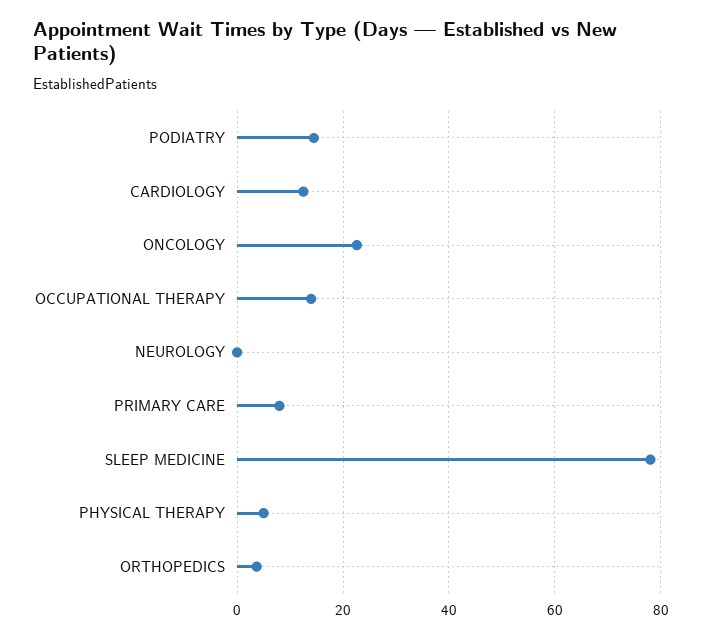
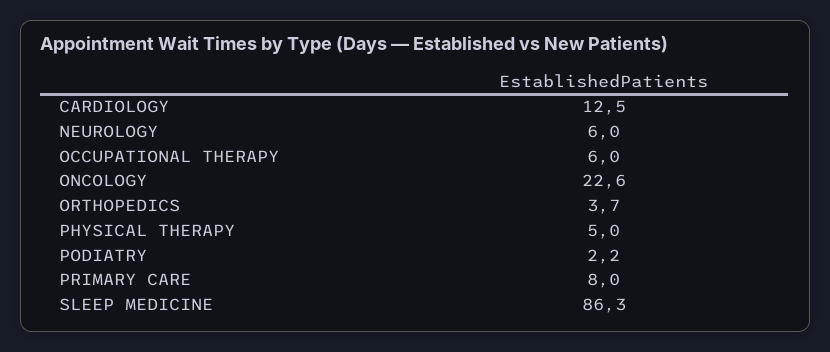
PODIATRY: 14 -> 2.2
OCCUPATIONAL THERAPY: 14 -> 6
NEUROLOGY: 0 -> 6
SLEEP MEDICINE: 78 -> 86.3

